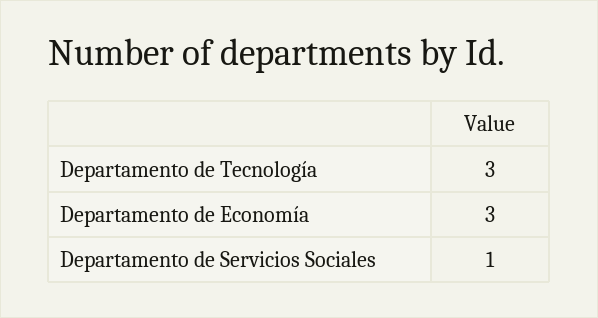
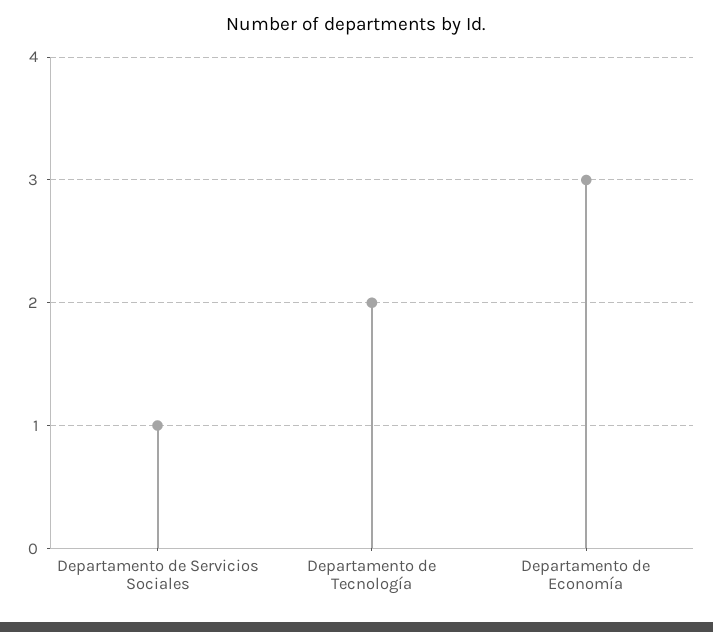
Departamento de Tecnología: 3 -> 2

